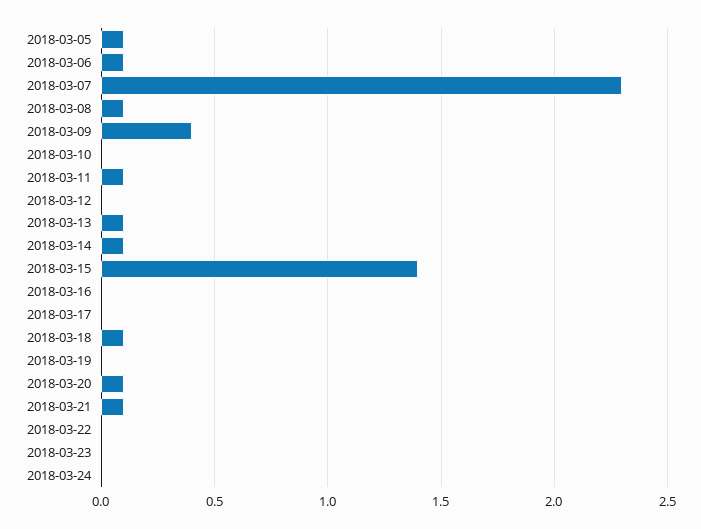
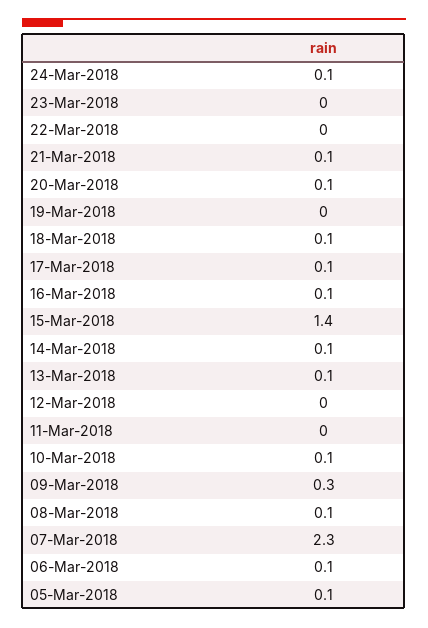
2018-03-09: 0.4 -> 0.3
2018-03-10: 0 -> 0.1
2018-03-11: 0.1 -> 0
2018-03-16: 0 -> 0.1
2018-03-17: 0 -> 0.1
2018-03-24: 0 -> 0.1

